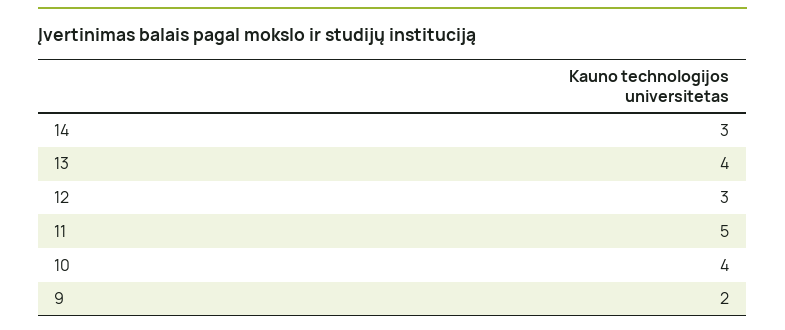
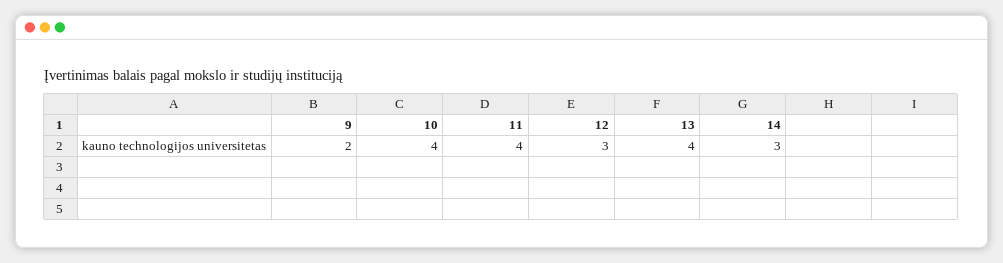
11: 5 -> 4

